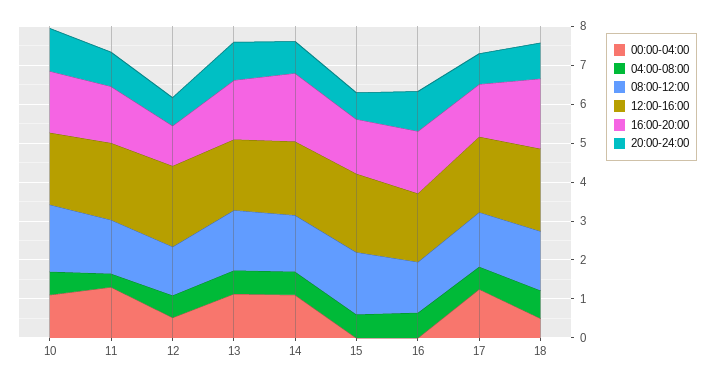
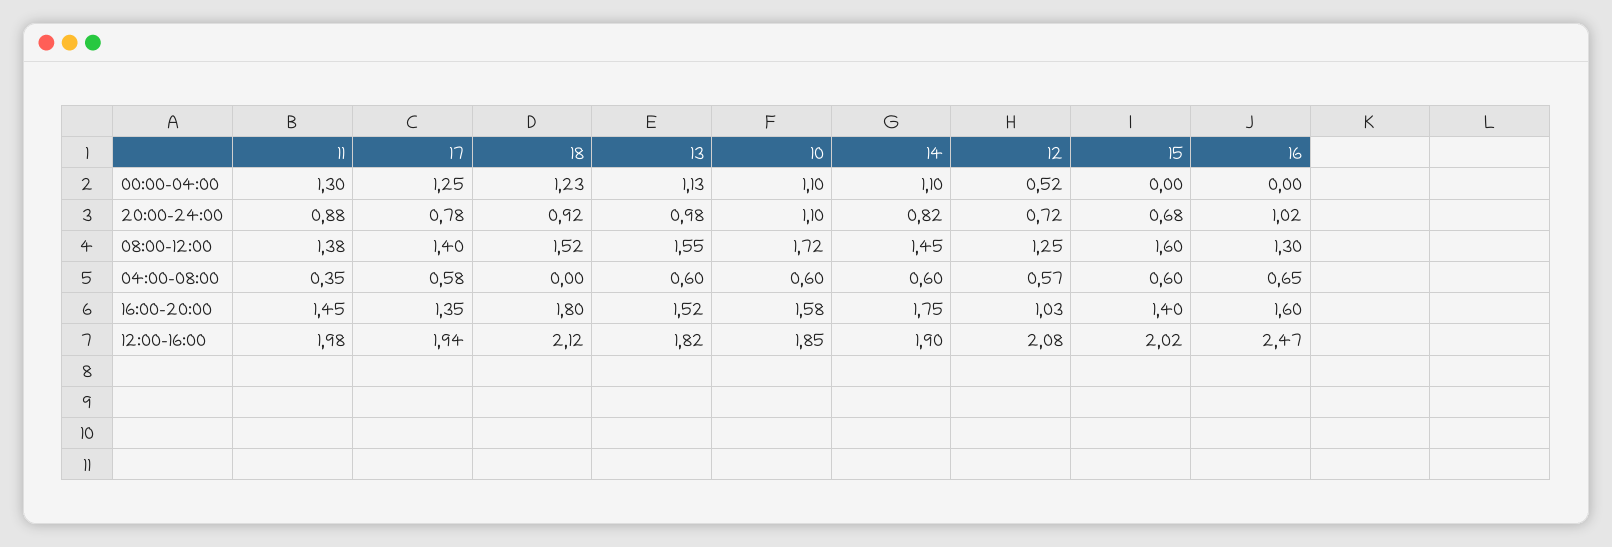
12:00-16:00, 16: 1.75 -> 2.47
00:00-04:00, 18: 0.5 -> 1.23
04:00-08:00, 18: 0.75 -> 0

